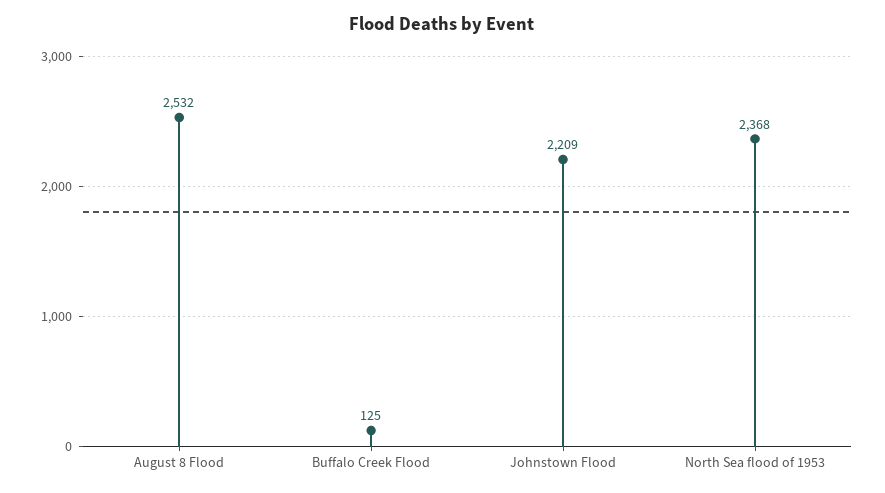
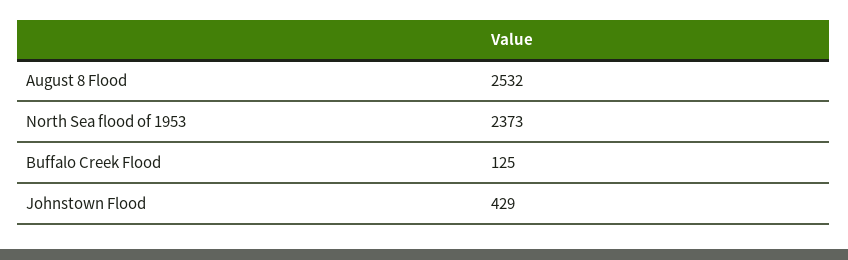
Johnstown Flood: 2209 -> 429
North Sea flood of 1953: 2368 -> 2373

